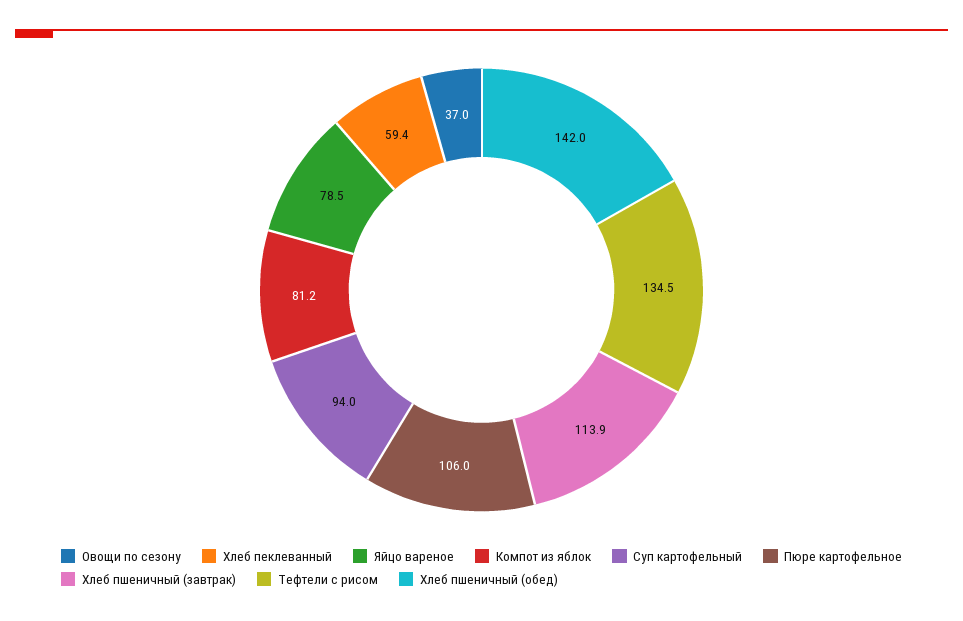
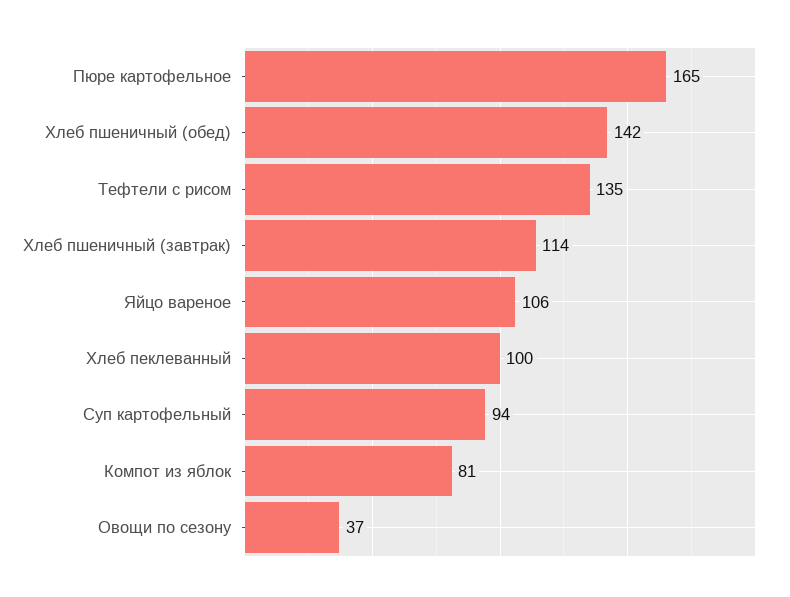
Хлеб пеклеванный: 59.4 -> 100
Яйцо вареное: 78.5 -> 106
Пюре картофельное: 106 -> 165

